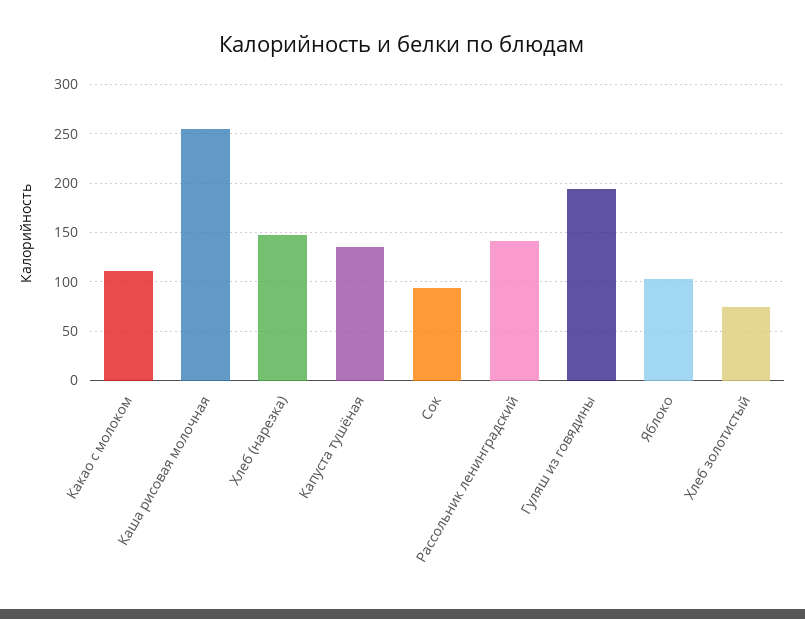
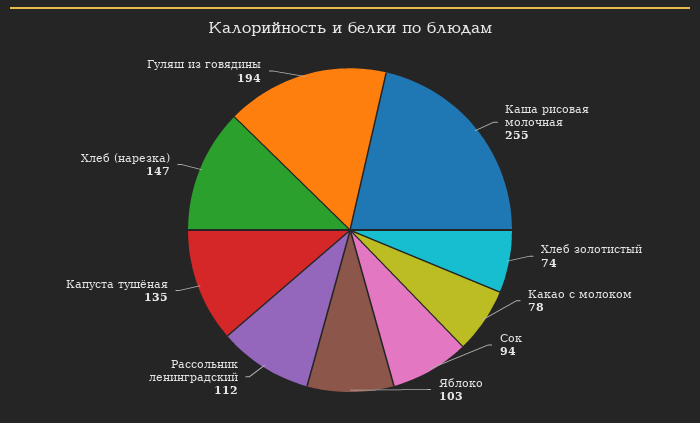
Какао с молоком: 110 -> 78
Рассольник ленинградский: 140 -> 112

